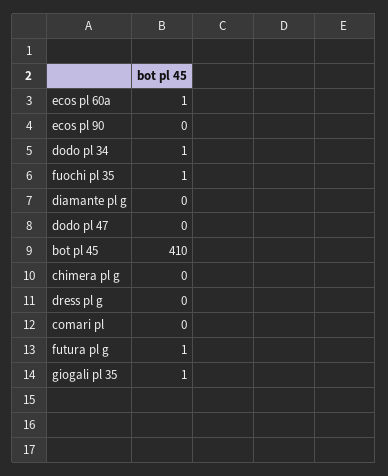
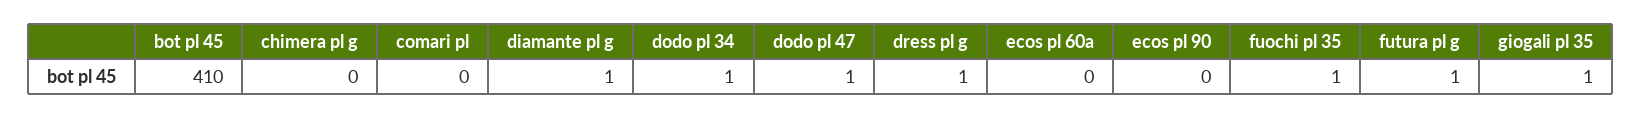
ecos pl 60a: 1 -> 0
diamante pl g: 0 -> 1
dodo pl 47: 0 -> 1
dress pl g: 0 -> 1

